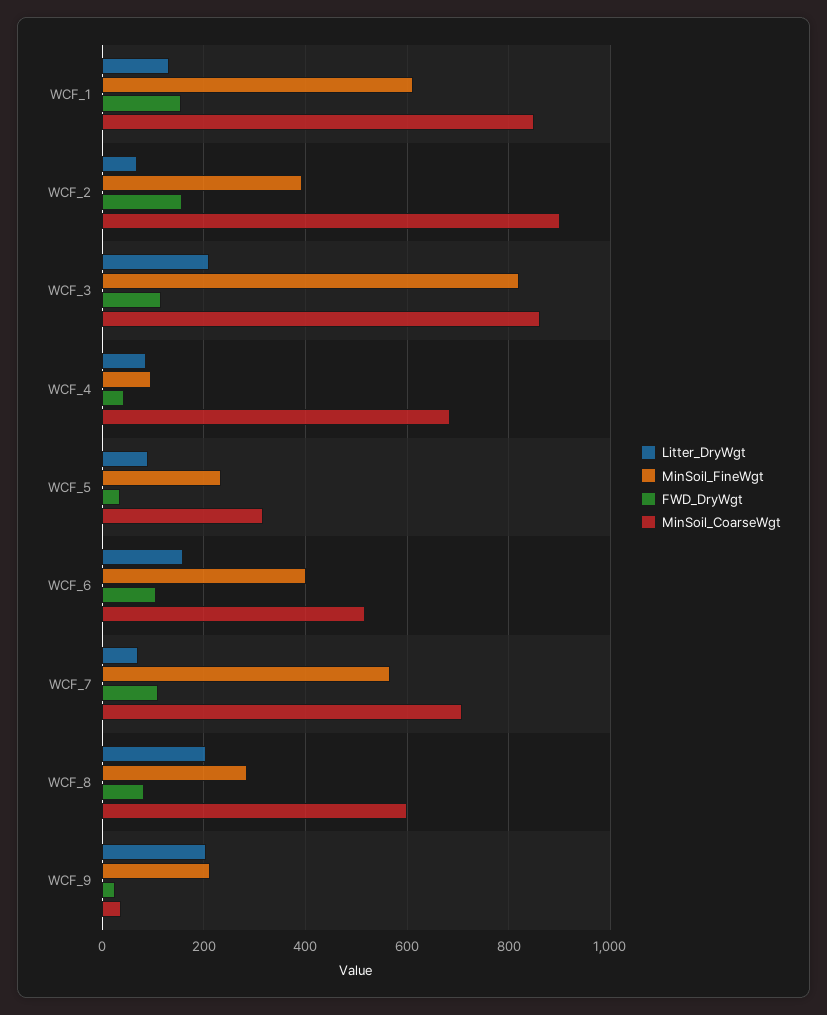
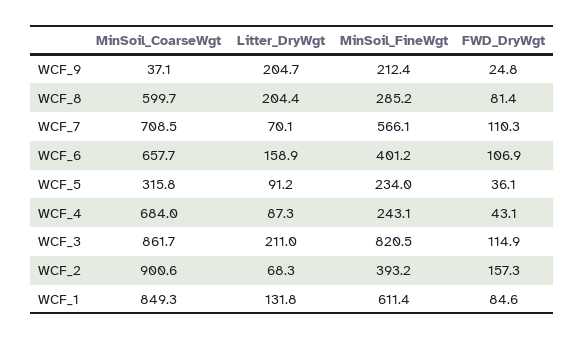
FWD_DryWgt, WCF_1: 160 -> 84.6
MinSoil_FineWgt, WCF_4: 100 -> 243.1
MinSoil_CoarseWgt, WCF_6: 520 -> 657.7

